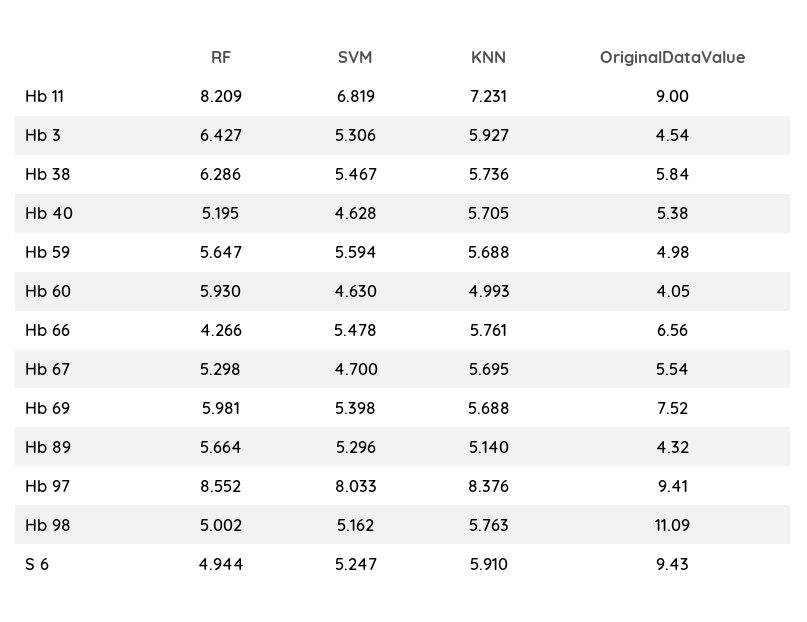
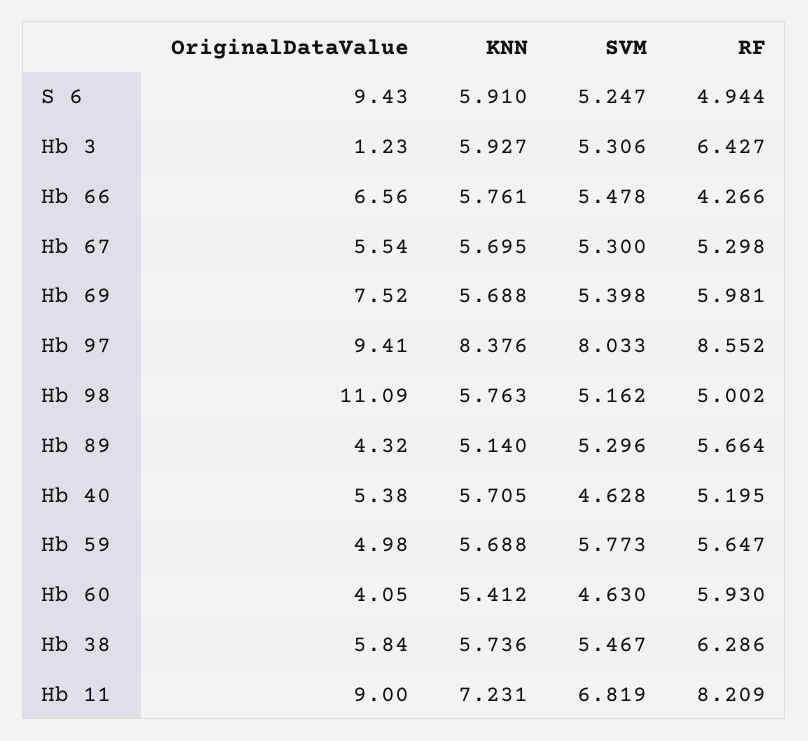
OriginalDataValue, Hb 3: 4.54 -> 1.23
SVM, Hb 59: 5.594 -> 5.773
KNN, Hb 60: 4.993 -> 5.412
SVM, Hb 67: 4.7 -> 5.3

